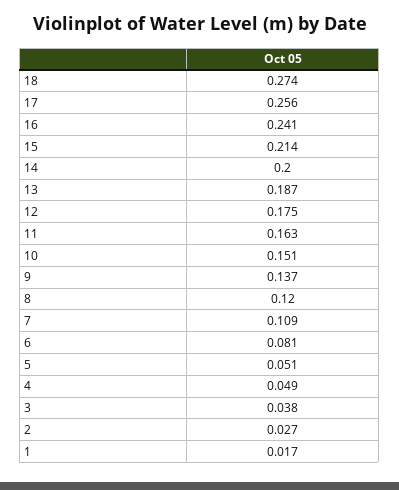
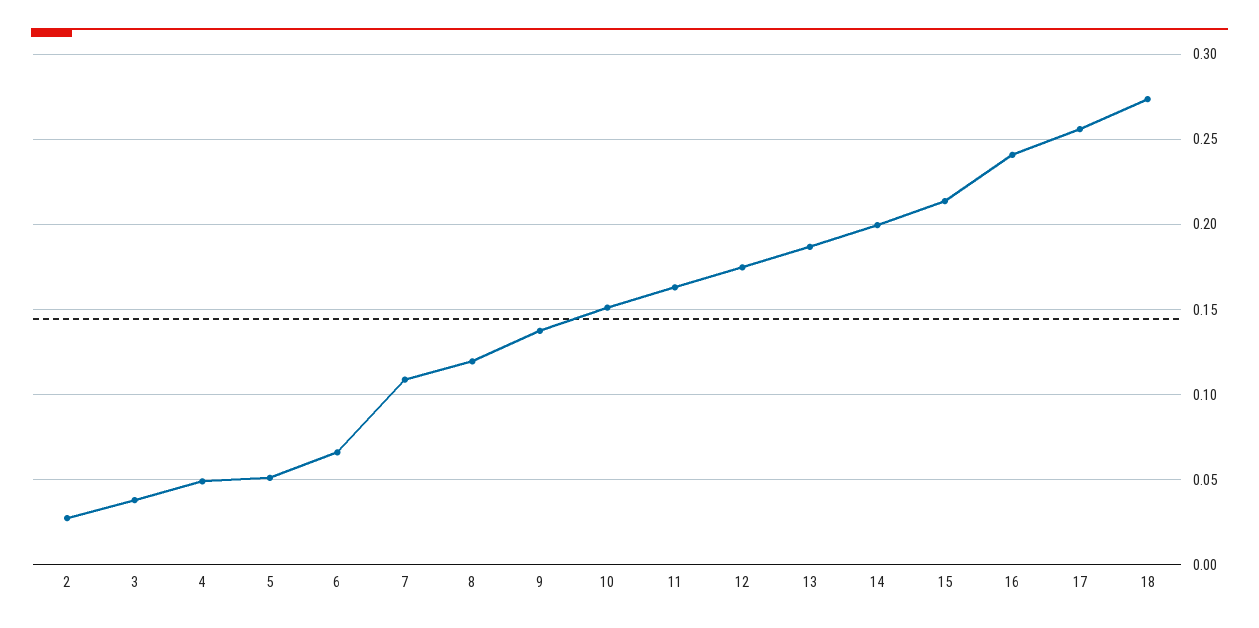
6: 0.081 -> 0.065
1: 0.017 -> none

